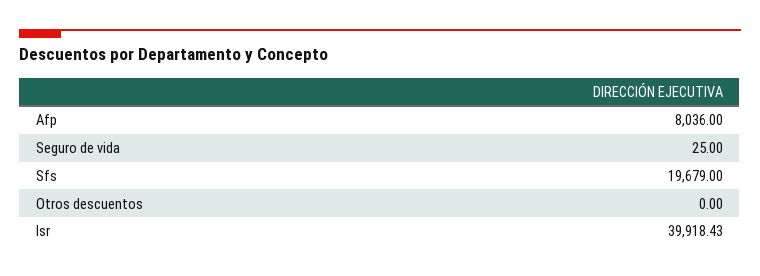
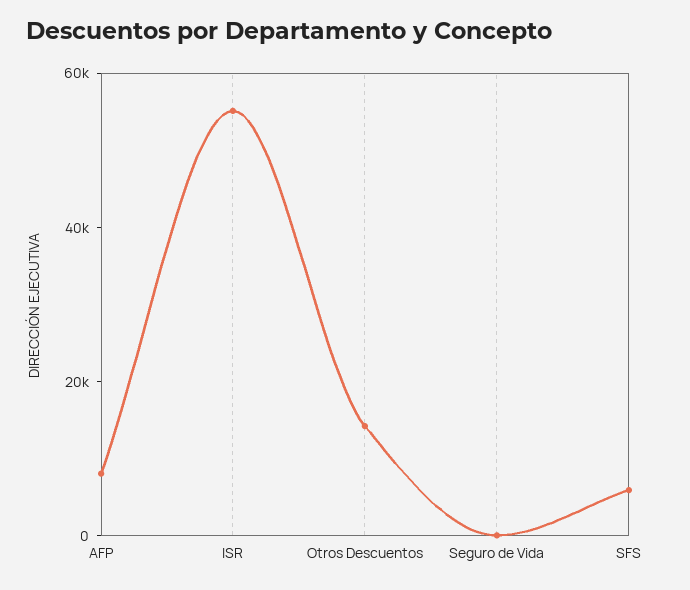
Sfs: 19679 -> 5000
Otros descuentos: 0 -> 15000
Isr: 39918.43 -> 55000

